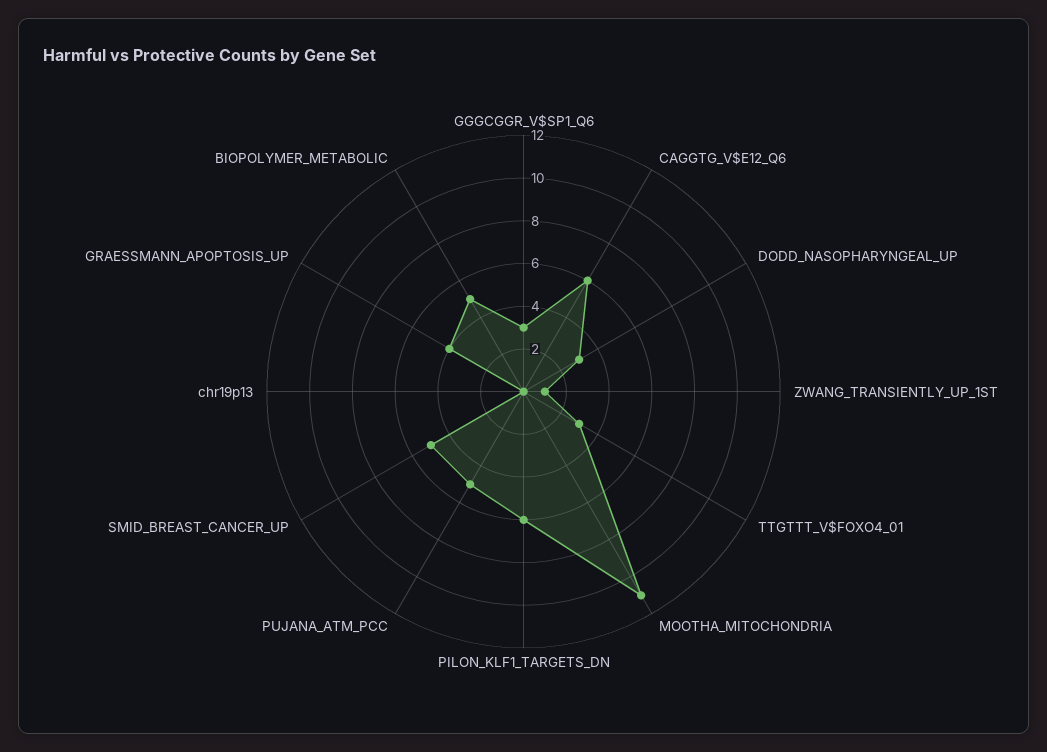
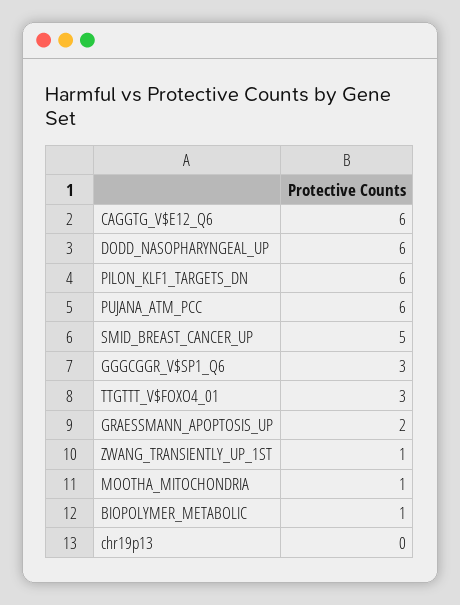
DODD_NASOPHARYNGEAL_UP: 3 -> 6
MOOTHA_MITOCHONDRIA: 11 -> 1
PUJANA_ATM_PCC: 5 -> 6
GRAESSMANN_APOPTOSIS_UP: 4 -> 2
BIOPOLYMER_METABOLIC: 5 -> 1

